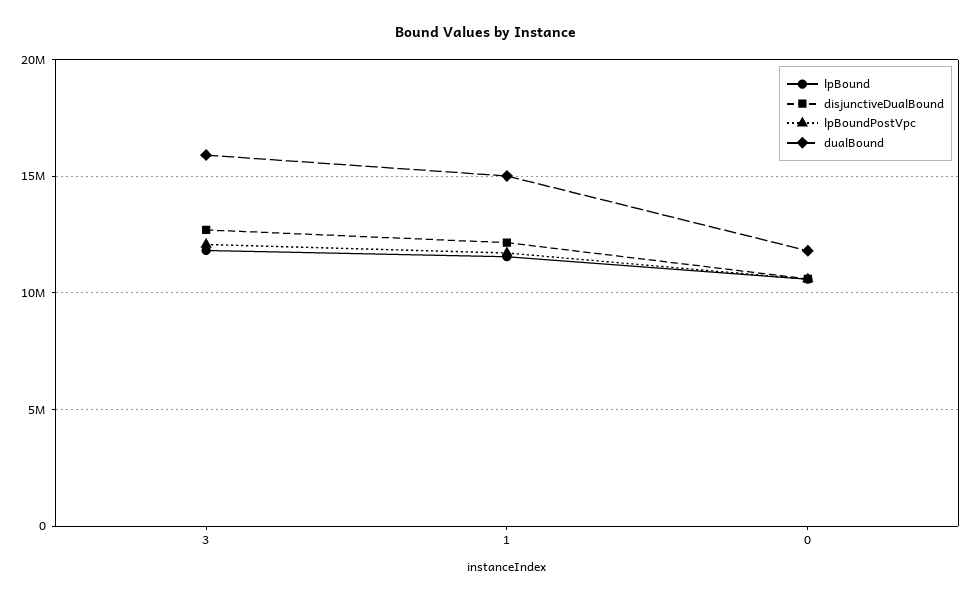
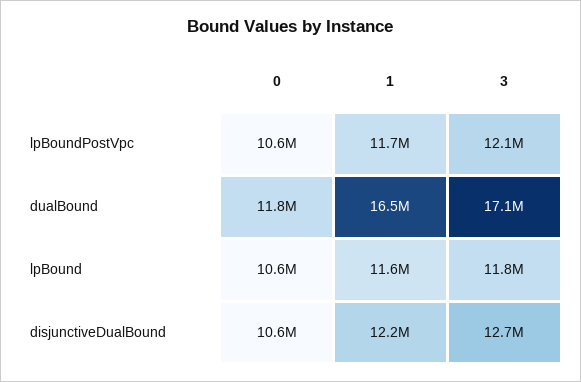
dualBound, 3: 16000000 -> 17100000
dualBound, 1: 15000000 -> 16500000

